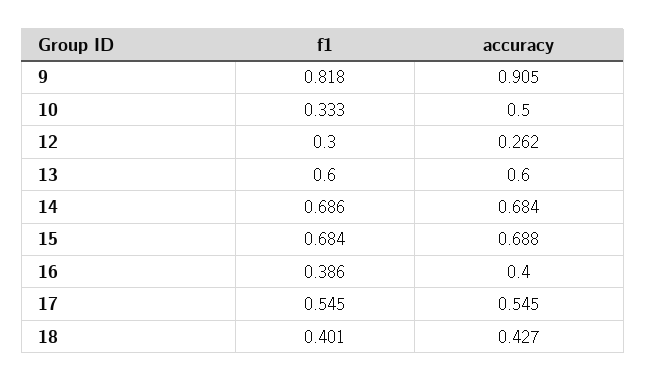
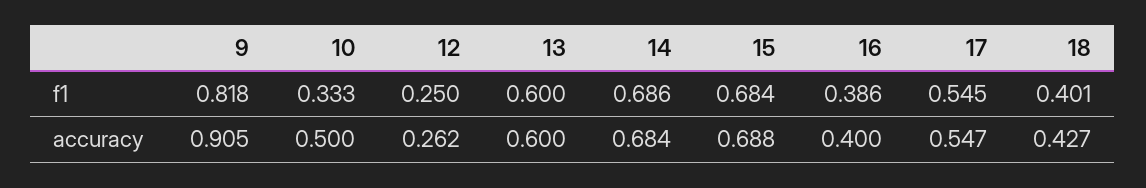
f1, 12: 0.3 -> 0.25
accuracy, 17: 0.545 -> 0.547

